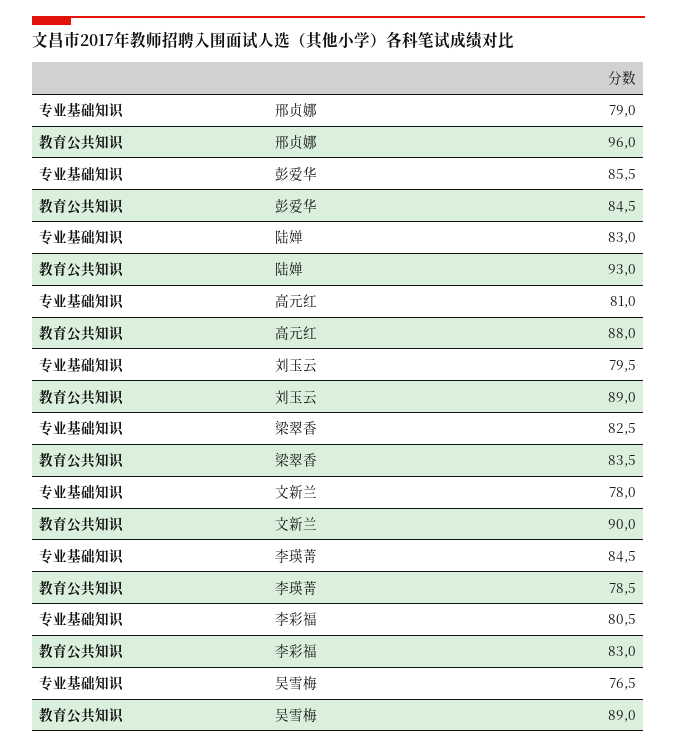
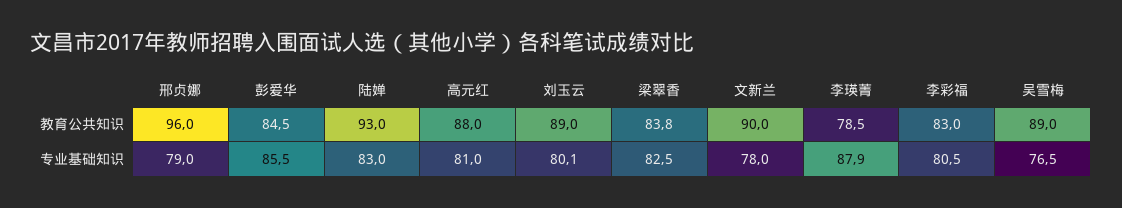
专业基础知识, 刘玉云: 79.5 -> 80.1
教育公共知识, 梁翠香: 83.5 -> 83.8
专业基础知识, 李瑛菁: 84.5 -> 87.9

